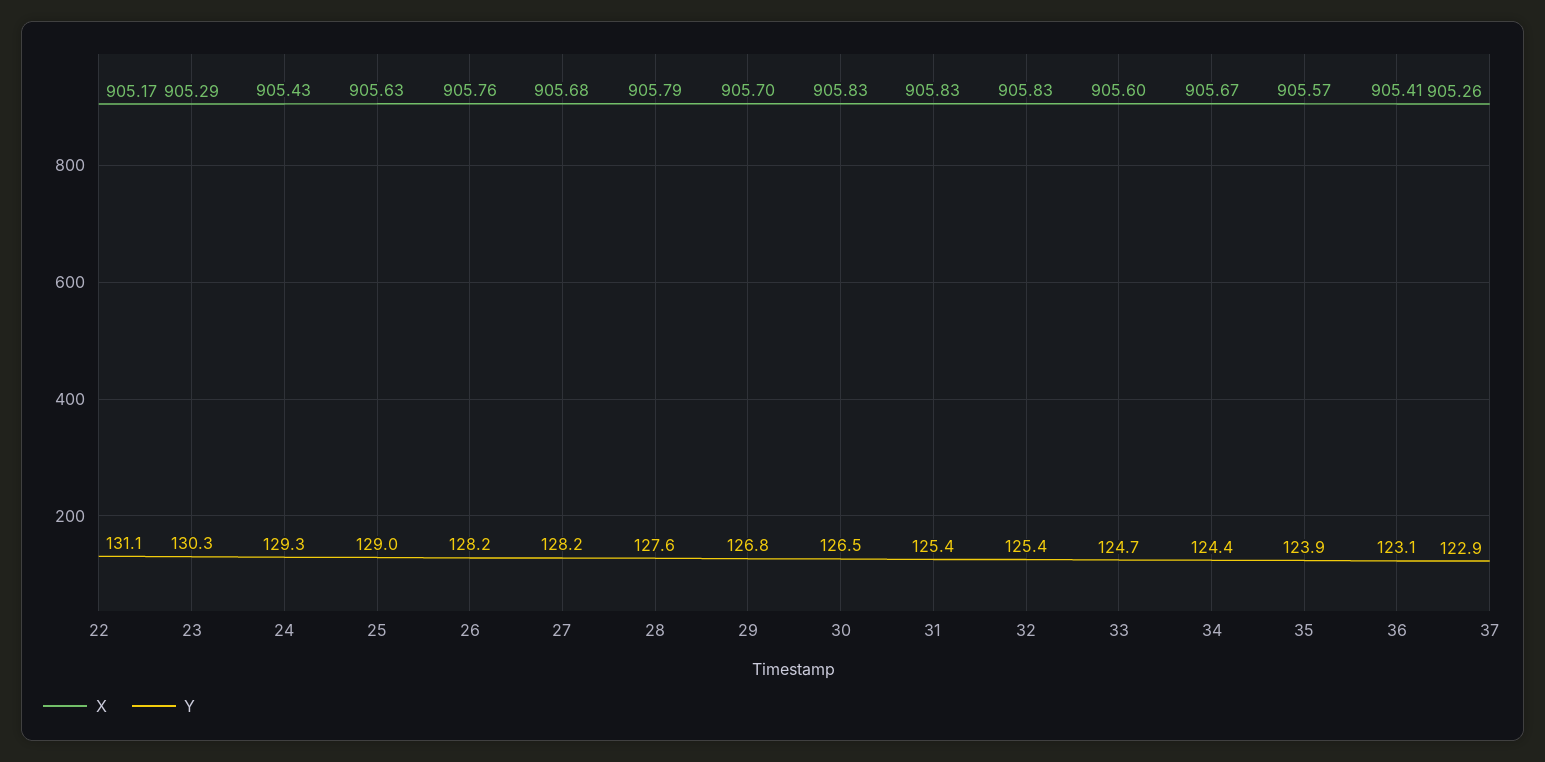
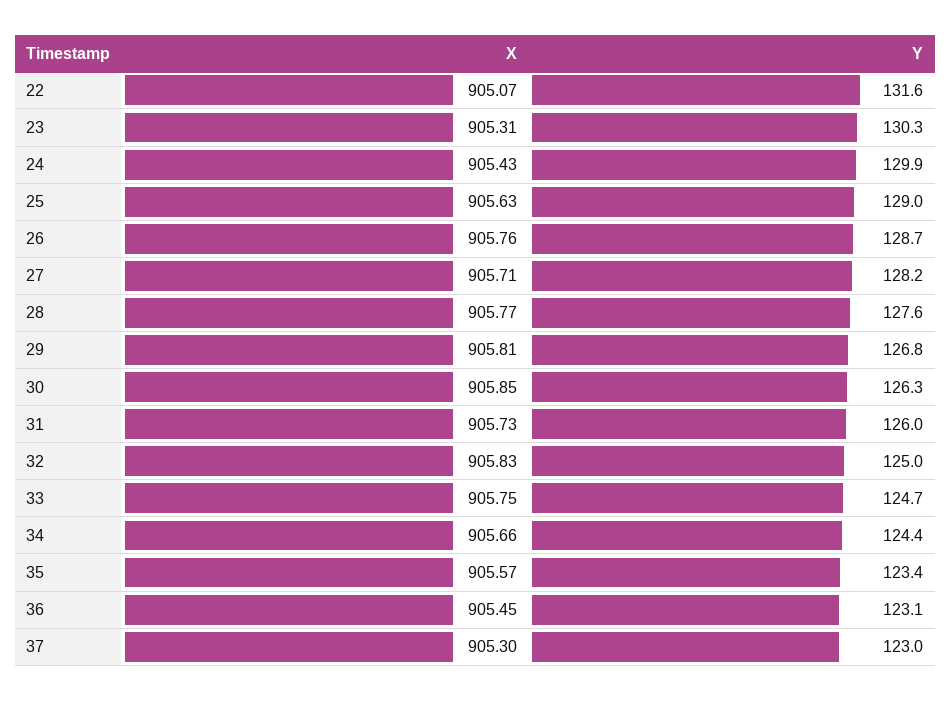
X, 22: 905.17 -> 905.07
Y, 22: 131.1 -> 131.6
X, 23: 905.29 -> 905.31
Y, 24: 129.3 -> 129.9
Y, 26: 128.2 -> 128.7
X, 27: 905.68 -> 905.71
X, 28: 905.79 -> 905.77
X, 29: 905.7 -> 905.81
X, 30: 905.83 -> 905.85
Y, 30: 126.5 -> 126.3
X, 31: 905.83 -> 905.73
Y, 31: 125.4 -> 126
Y, 32: 125.4 -> 125
X, 33: 905.6 -> 905.75
X, 34: 905.67 -> 905.66
Y, 35: 123.9 -> 123.4
X, 36: 905.41 -> 905.45
X, 37: 905.26 -> 905.3
Y, 37: 122.9 -> 123

